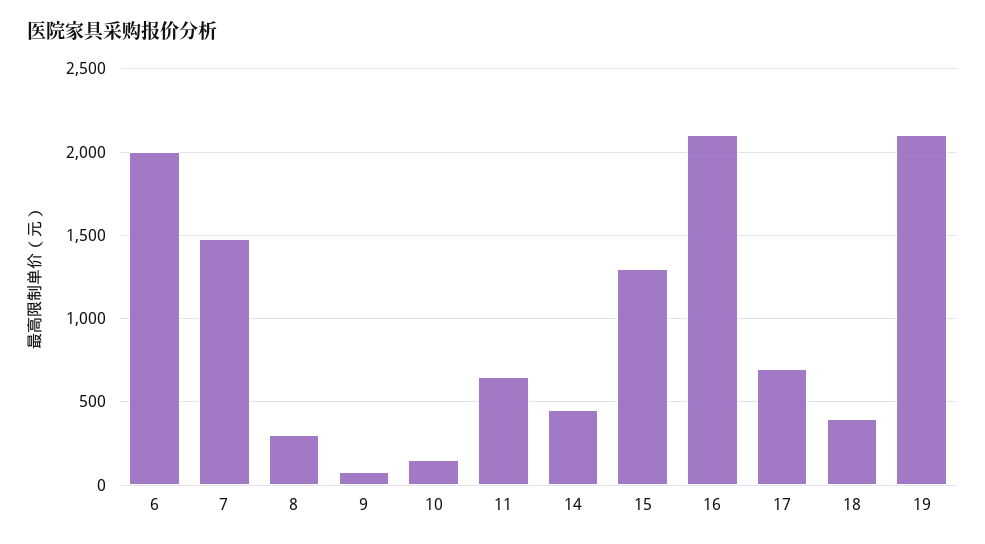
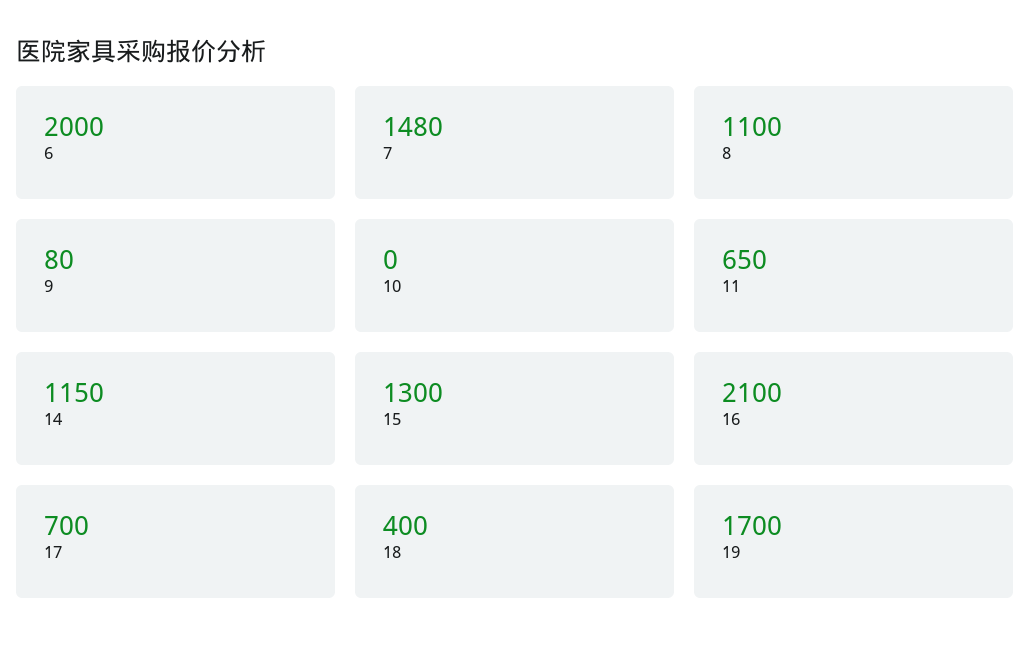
8: 300 -> 1100
10: 150 -> 0
14: 450 -> 1150
19: 2100 -> 1700

